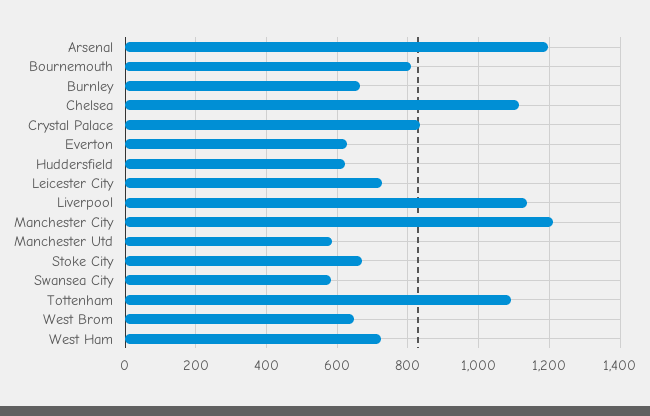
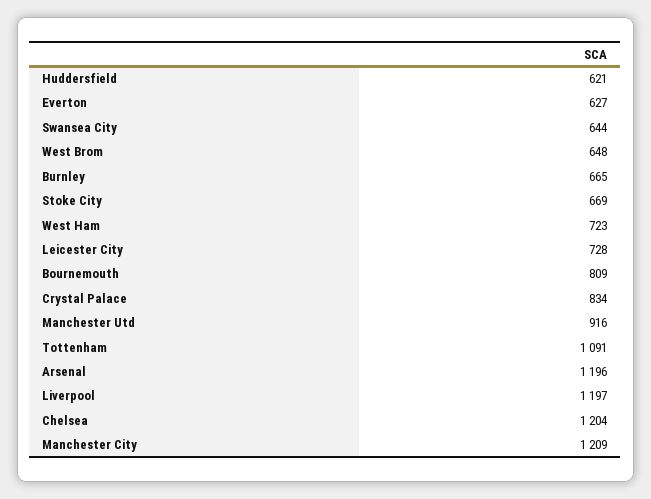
Chelsea: 1120 -> 1204
Liverpool: 1140 -> 1197
Manchester Utd: 580 -> 916
Swansea City: 580 -> 644

